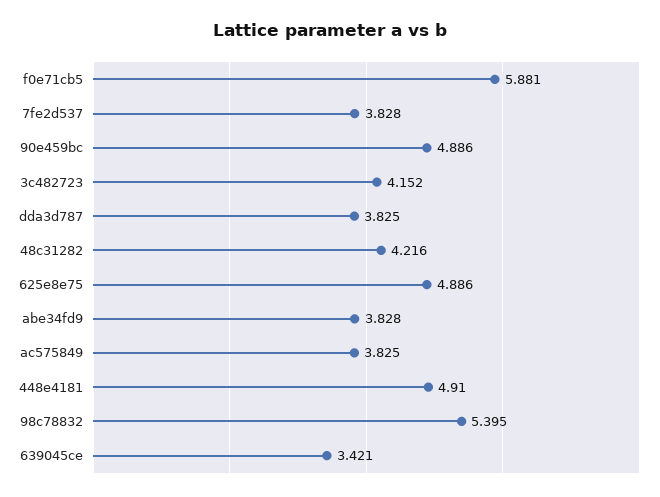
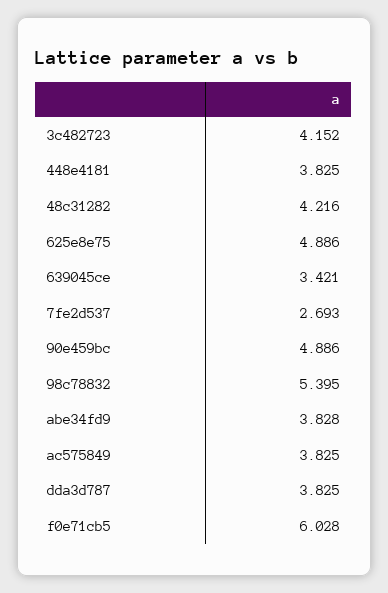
f0e71cb5: 5.881 -> 6.028
7fe2d537: 3.828 -> 2.693
448e4181: 4.91 -> 3.825

